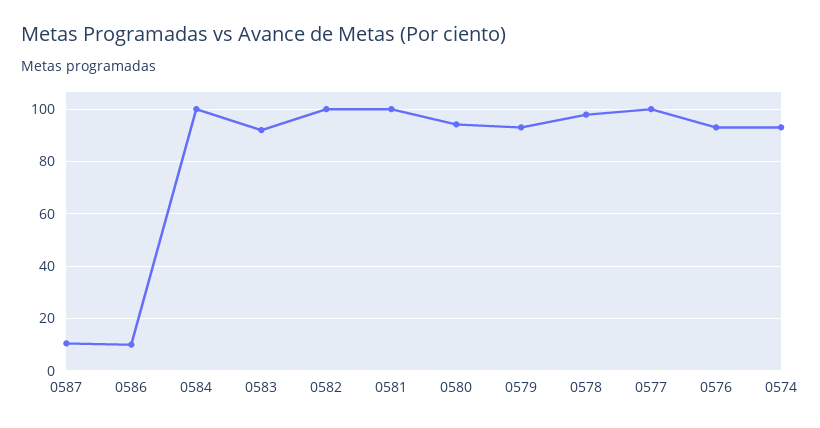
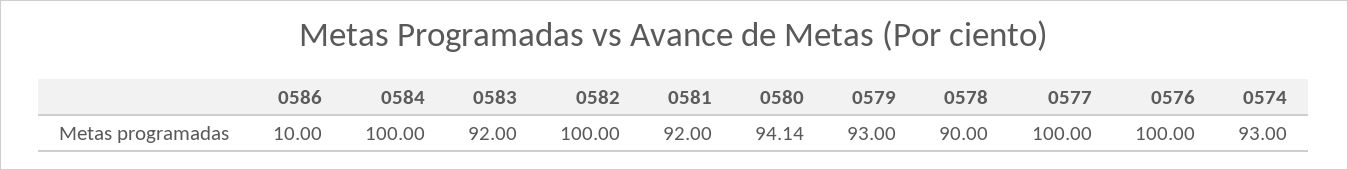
0587: 10 -> none
0581: 100 -> 92
0578: 97.5 -> 90
0576: 92.5 -> 100

